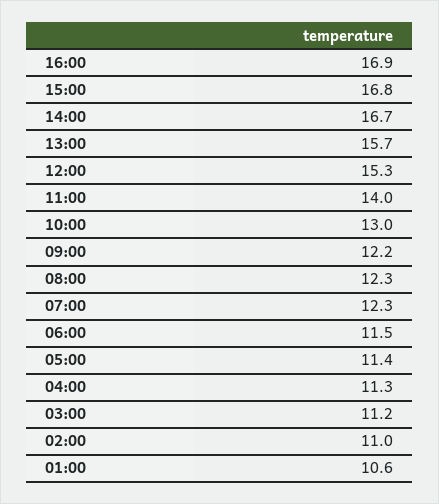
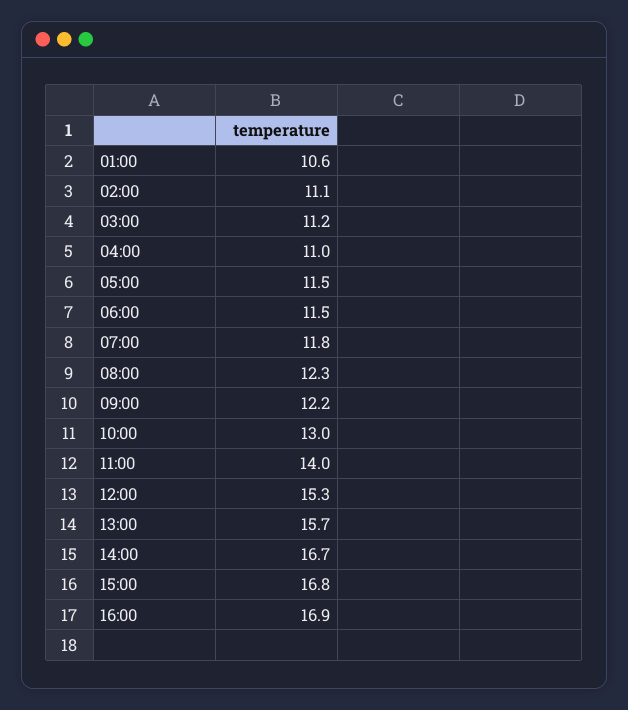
07:00: 12.3 -> 11.8
05:00: 11.4 -> 11.5
04:00: 11.3 -> 11
02:00: 11 -> 11.1

